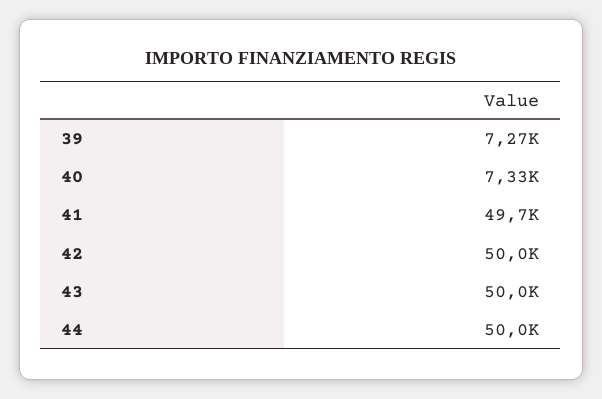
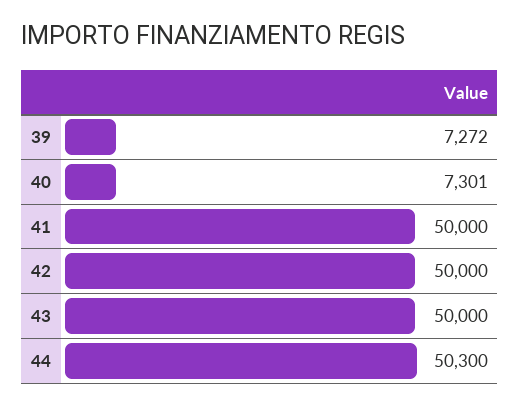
40: 7330 -> 7301
41: 49700 -> 50000
44: 50000 -> 50300

